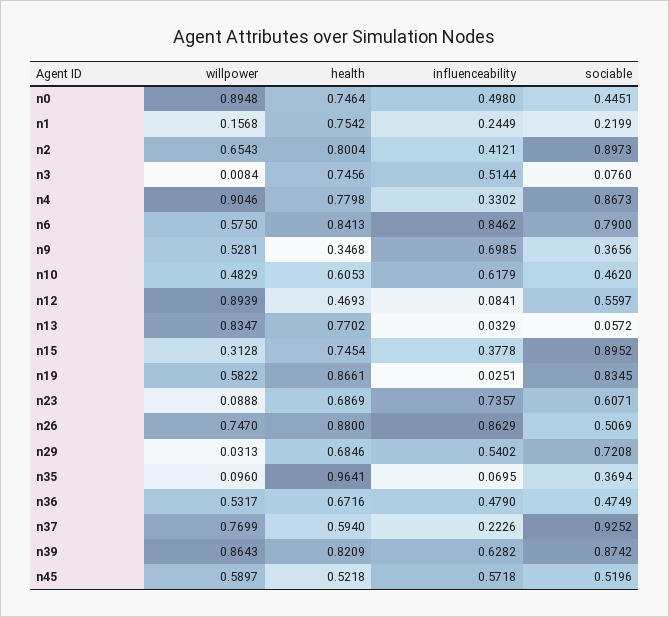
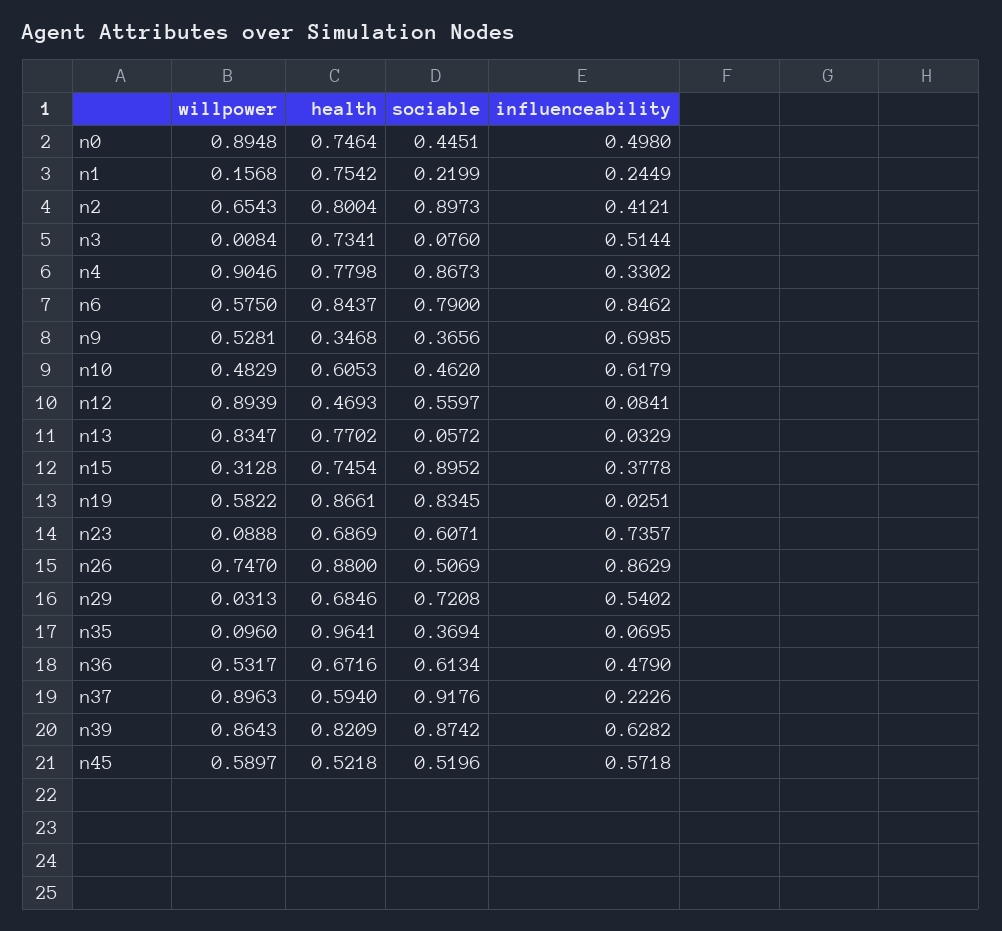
health, n3: 0.7456 -> 0.7341
health, n6: 0.8413 -> 0.8437
sociable, n36: 0.4749 -> 0.6134
willpower, n37: 0.7699 -> 0.8963
sociable, n37: 0.9252 -> 0.9176

